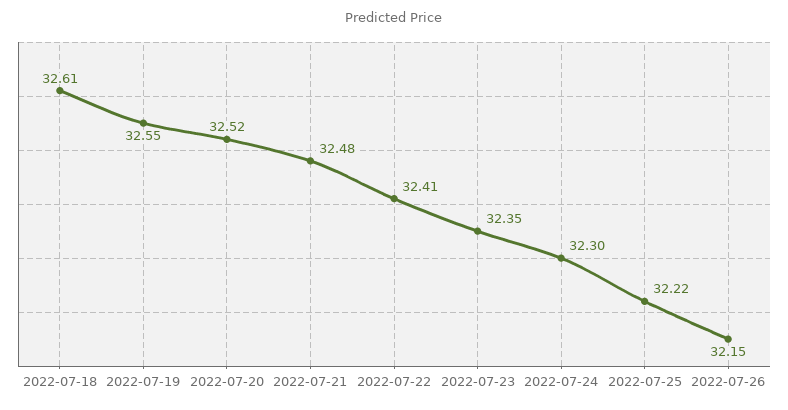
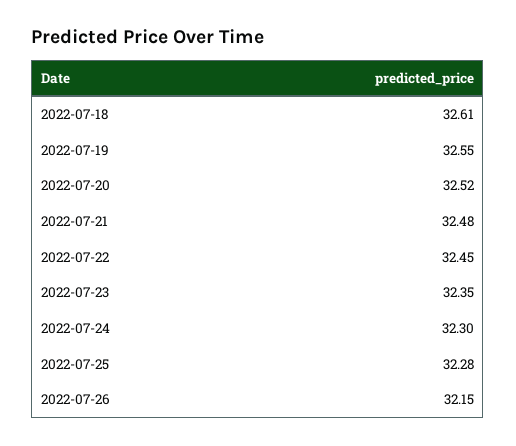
2022-07-22: 32.41 -> 32.45
2022-07-25: 32.22 -> 32.28

